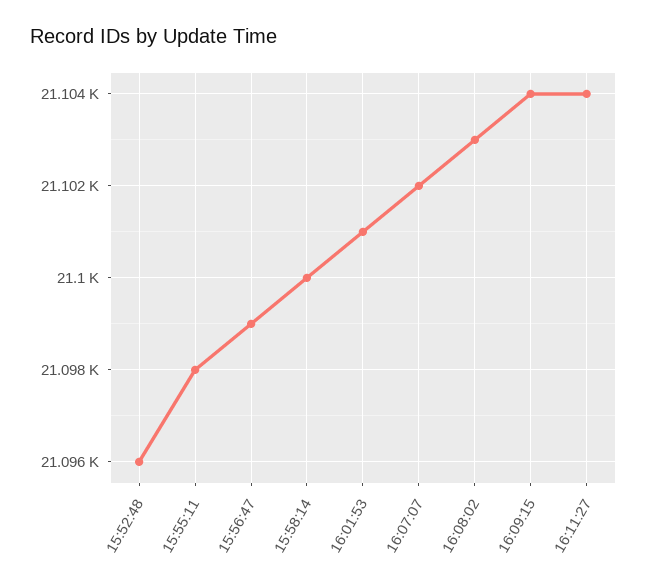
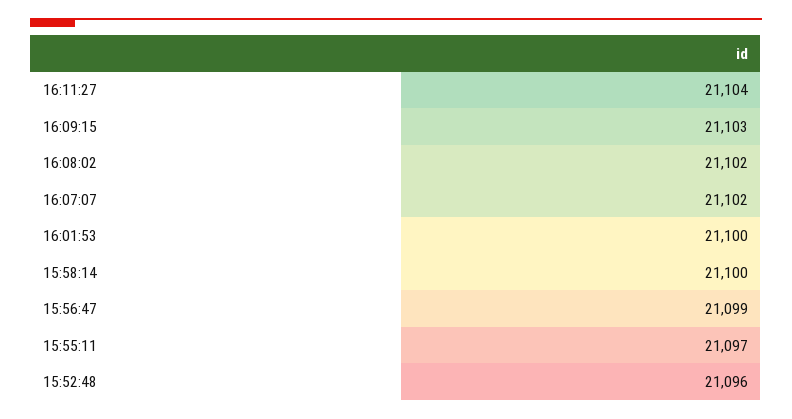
15:55:11: 21098 -> 21097
16:01:53: 21101 -> 21100
16:08:02: 21103 -> 21102
16:09:15: 21104 -> 21103

